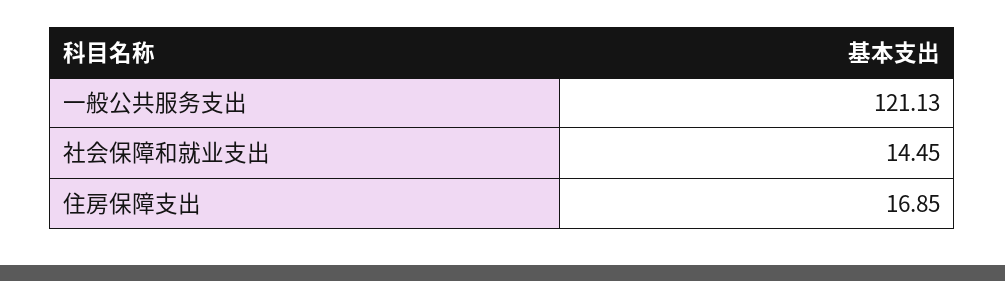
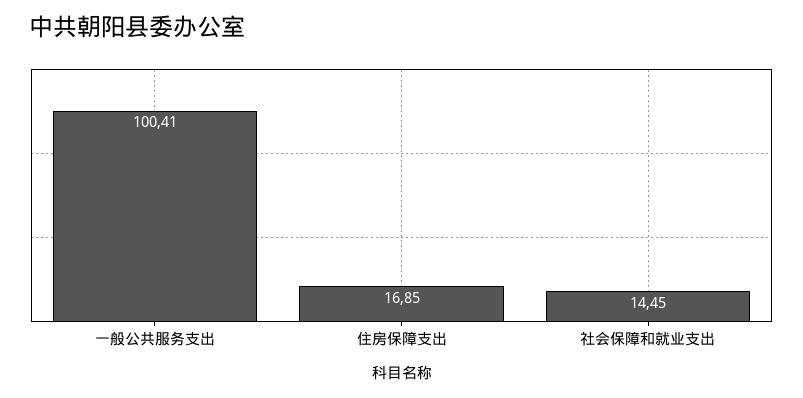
一般公共服务支出: 121.13 -> 100.41

